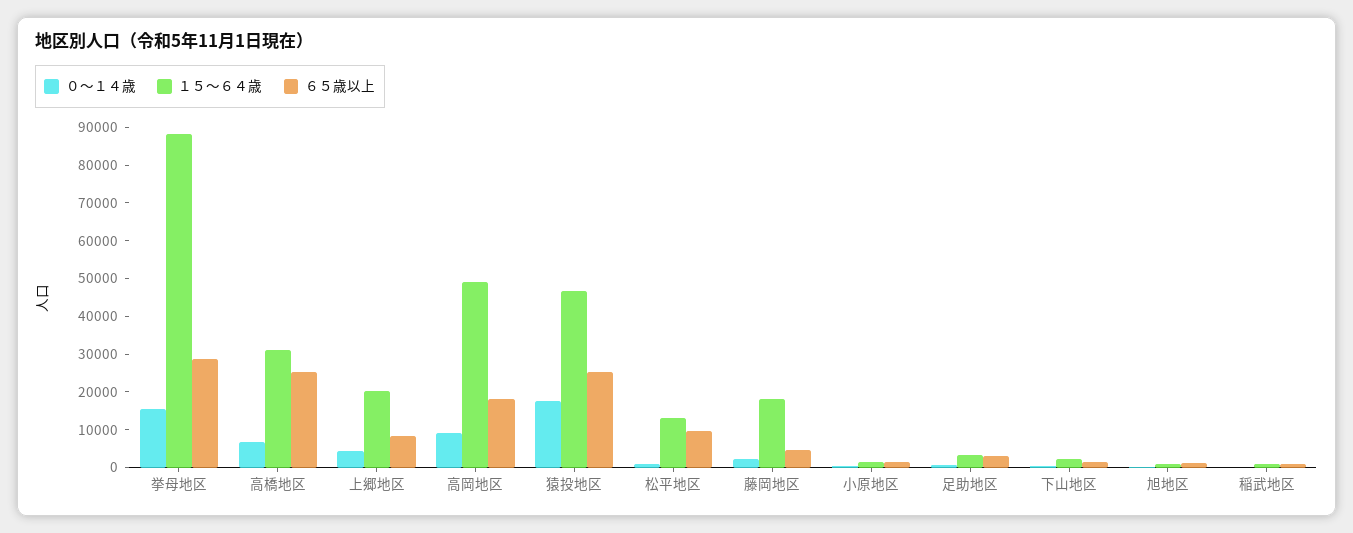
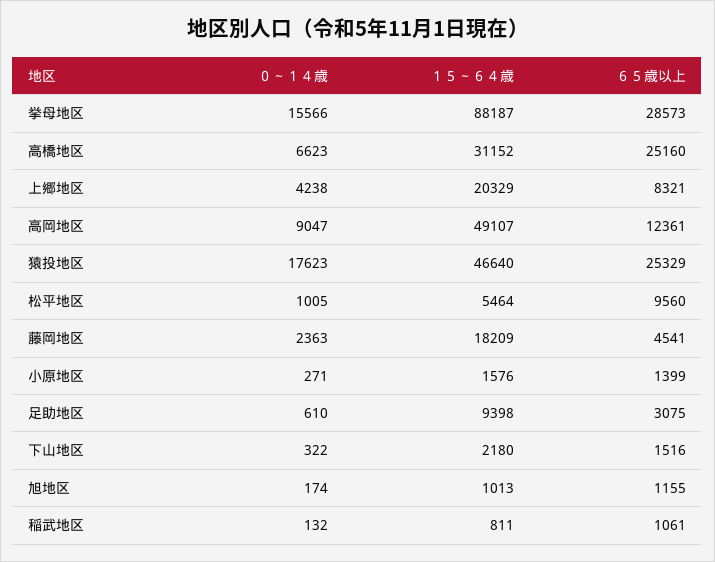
６５歳以上, 高岡地区: 17500 -> 12361
１５～６４歳, 松平地区: 12500 -> 5464
１５～６４歳, 足助地区: 2500 -> 9398

